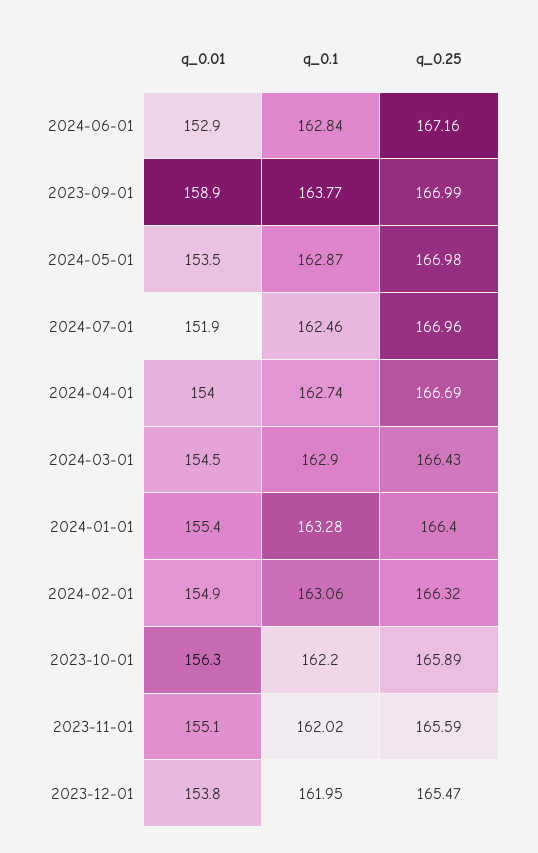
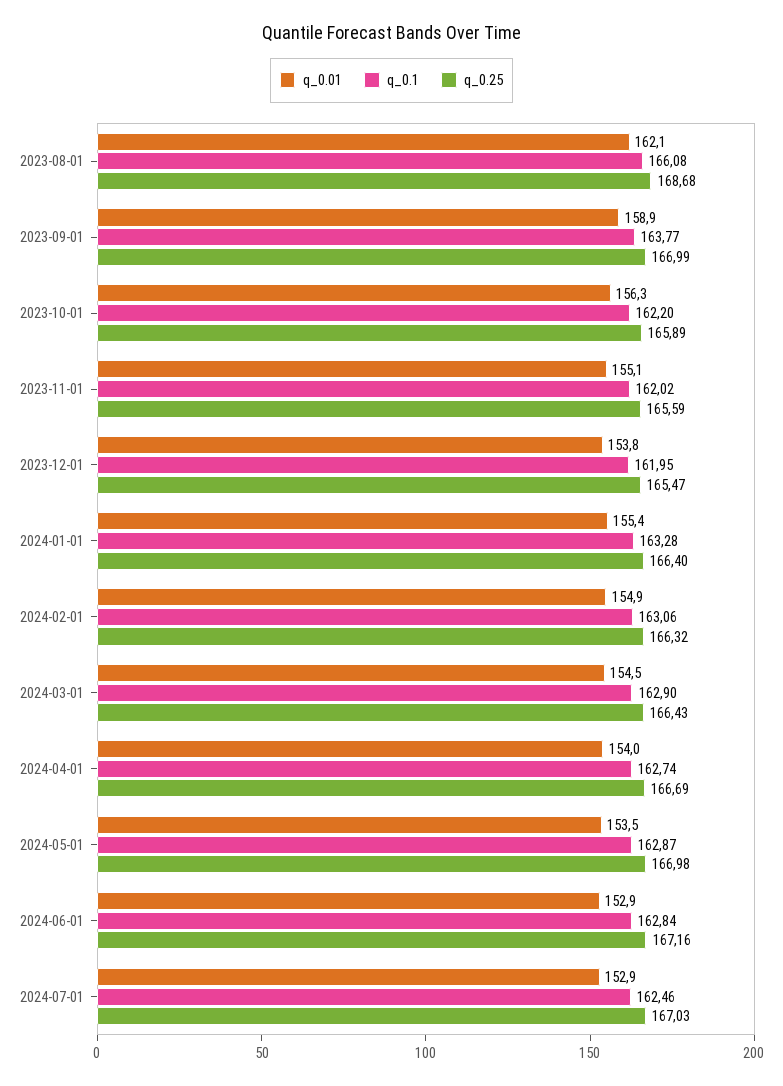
q_0.01, 2024-07-01: 151.9 -> 152.9
q_0.25, 2024-07-01: 166.96 -> 167.03
q_0.01, 2023-08-01: none -> 162.1
q_0.1, 2023-08-01: none -> 166.08
q_0.25, 2023-08-01: none -> 168.68

